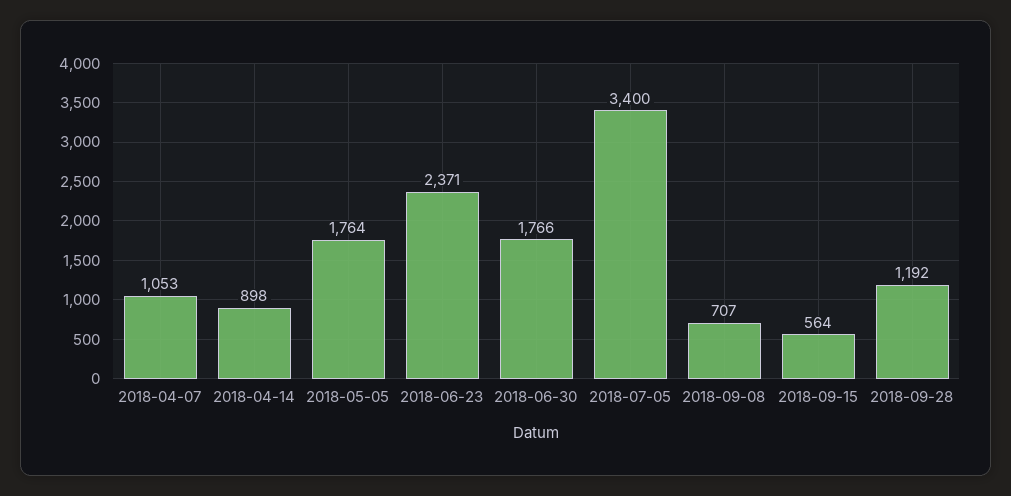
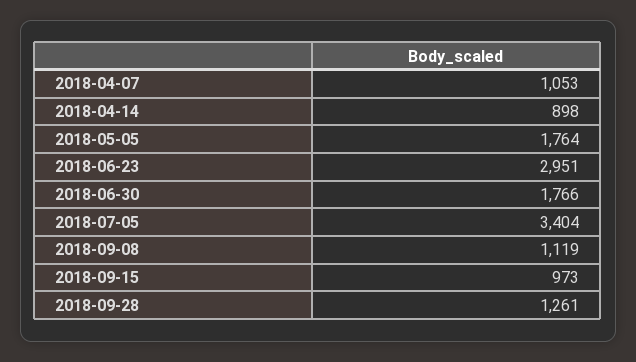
2018-06-23: 2371 -> 2951
2018-07-05: 3400 -> 3404
2018-09-08: 707 -> 1119
2018-09-15: 564 -> 973
2018-09-28: 1192 -> 1261

